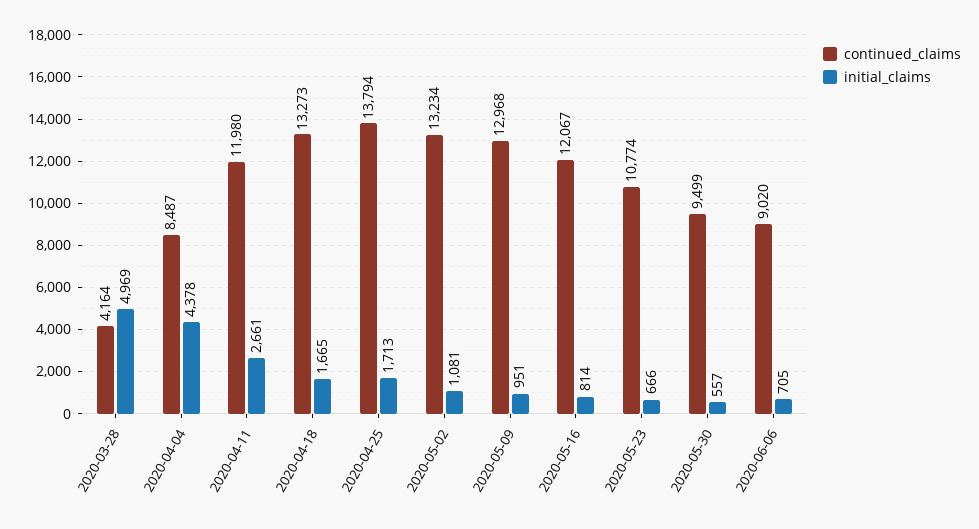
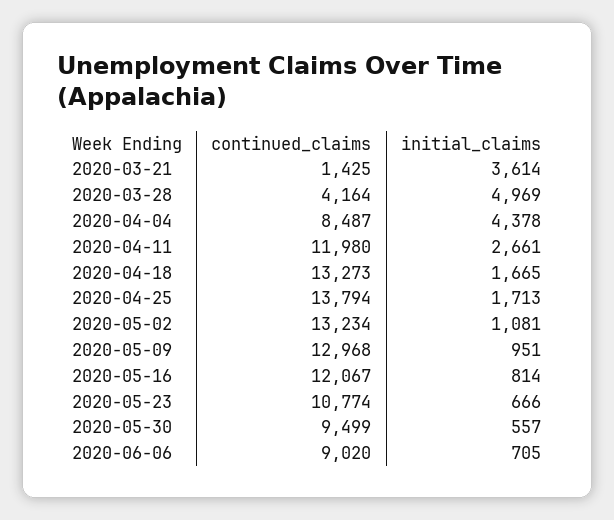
continued_claims, 2020-03-21: none -> 1425
initial_claims, 2020-03-21: none -> 3614

